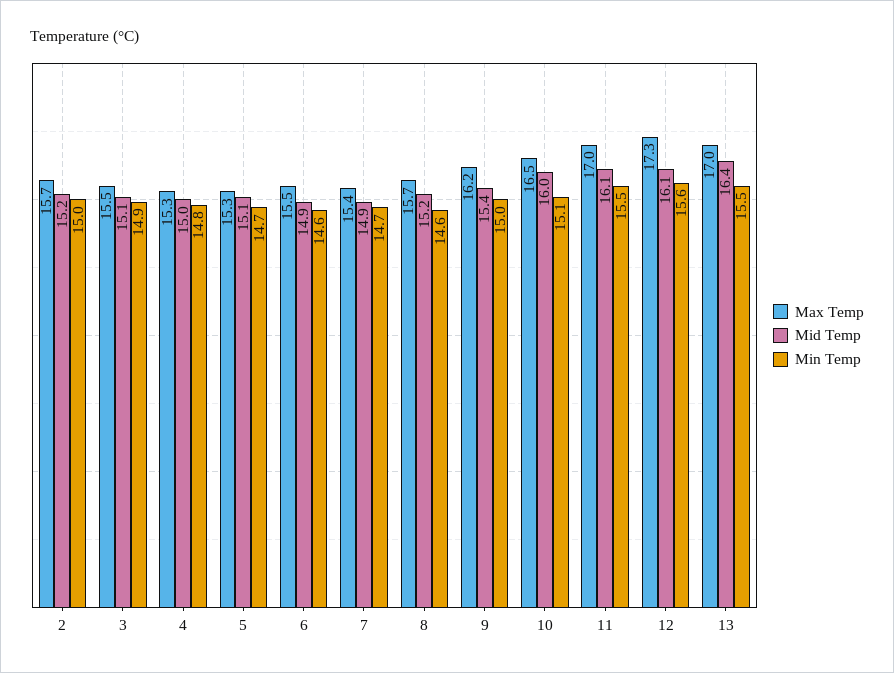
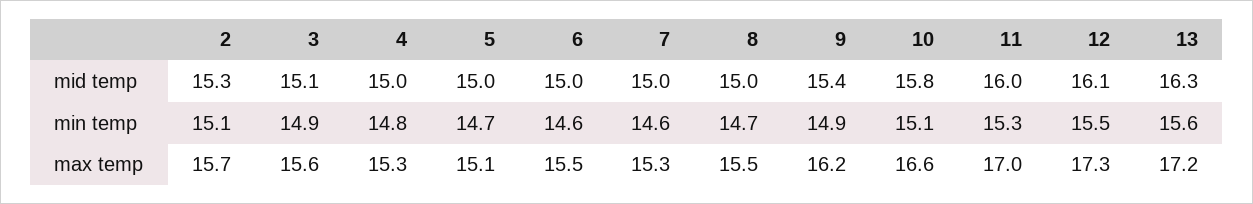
Mid Temp, 2: 15.2 -> 15.3
Min Temp, 2: 15 -> 15.1
Max Temp, 3: 15.5 -> 15.6
Max Temp, 5: 15.3 -> 15.1
Mid Temp, 5: 15.1 -> 15
Mid Temp, 6: 14.9 -> 15
Max Temp, 7: 15.4 -> 15.3
Mid Temp, 7: 14.9 -> 15
Min Temp, 7: 14.7 -> 14.6
Max Temp, 8: 15.7 -> 15.5
Mid Temp, 8: 15.2 -> 15
Min Temp, 8: 14.6 -> 14.7
Min Temp, 9: 15 -> 14.9
Max Temp, 10: 16.5 -> 16.6
Mid Temp, 10: 16 -> 15.8
Mid Temp, 11: 16.1 -> 16
Min Temp, 11: 15.5 -> 15.3
Min Temp, 12: 15.6 -> 15.5
Max Temp, 13: 17 -> 17.2
Mid Temp, 13: 16.4 -> 16.3
Min Temp, 13: 15.5 -> 15.6

